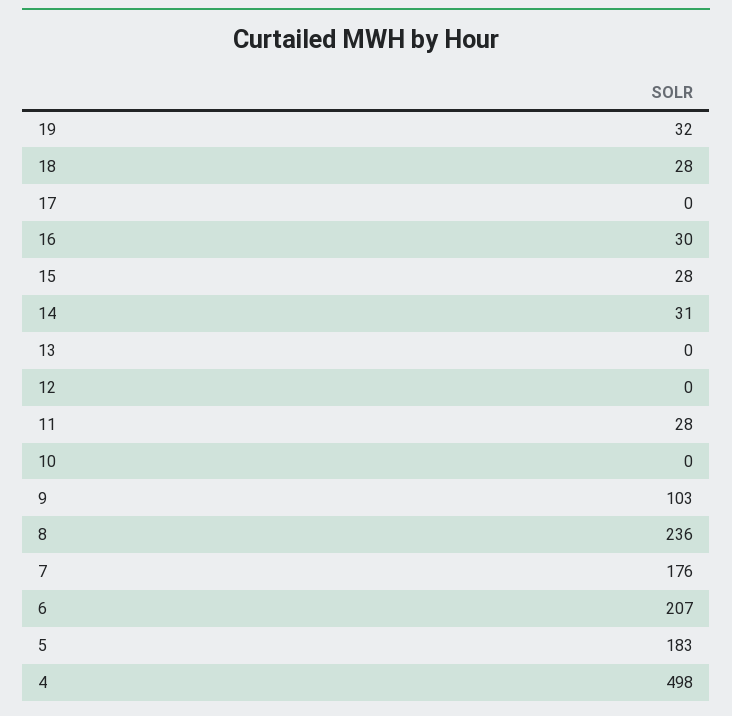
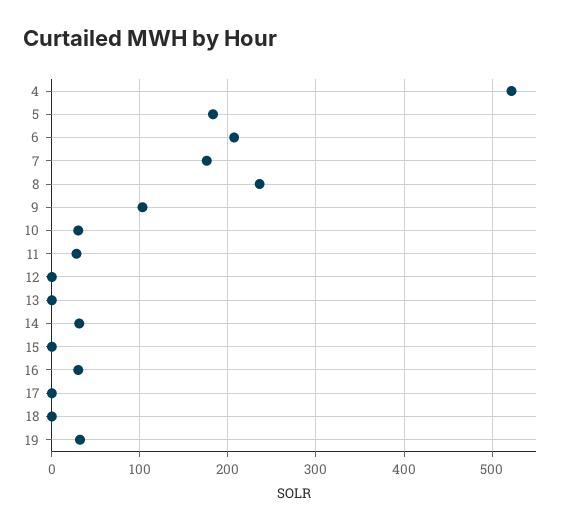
18: 28 -> 0
15: 28 -> 0
10: 0 -> 30
4: 498 -> 520

